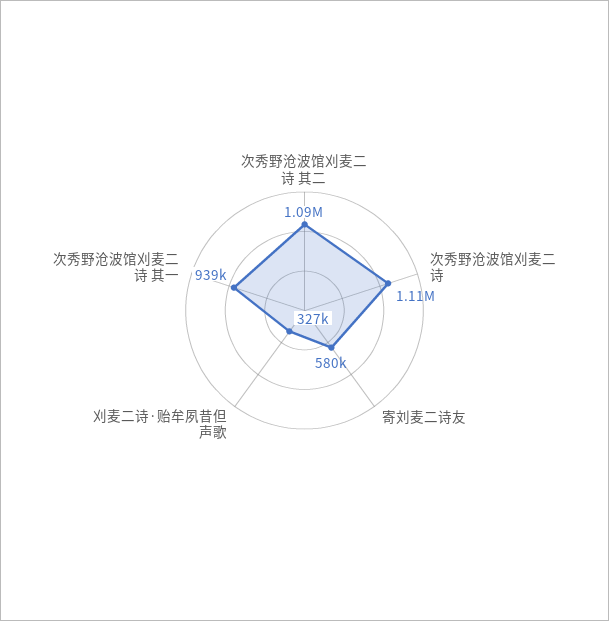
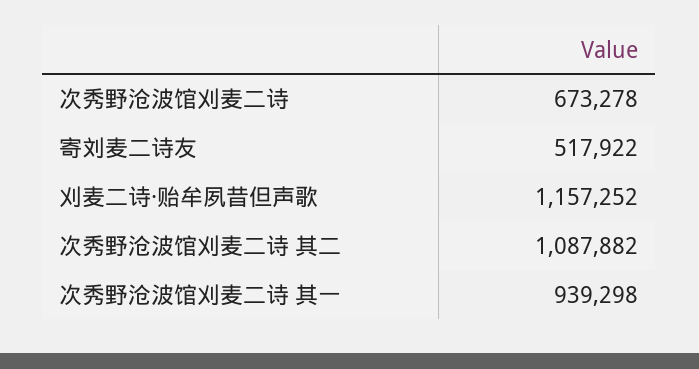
次秀野沧波馆刈麦二诗: 1110000 -> 673278
寄刘麦二诗友: 580000 -> 517922
刈麦二诗·贻牟夙昔但声歌: 327000 -> 1157252

